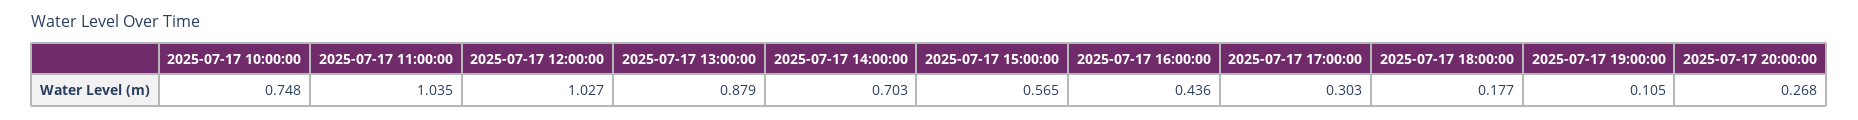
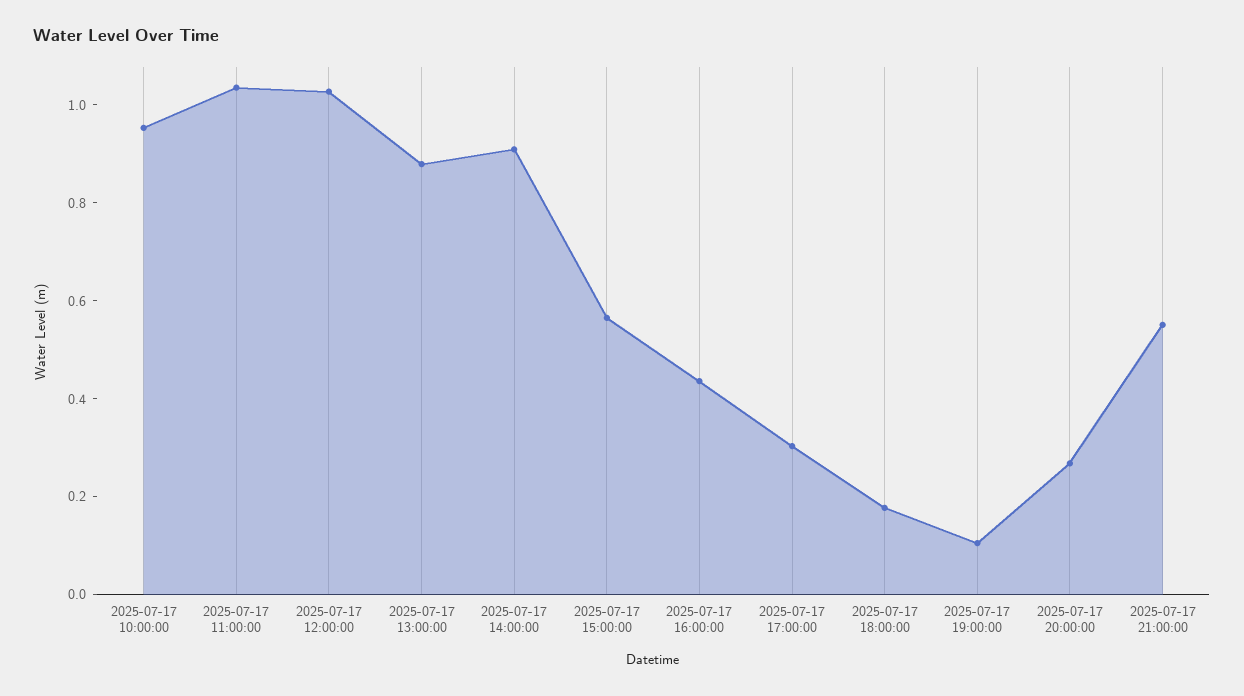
2025-07-17 10:00:00: 0.748 -> 0.95
2025-07-17 14:00:00: 0.703 -> 0.9
2025-07-17 21:00:00: none -> 0.55

